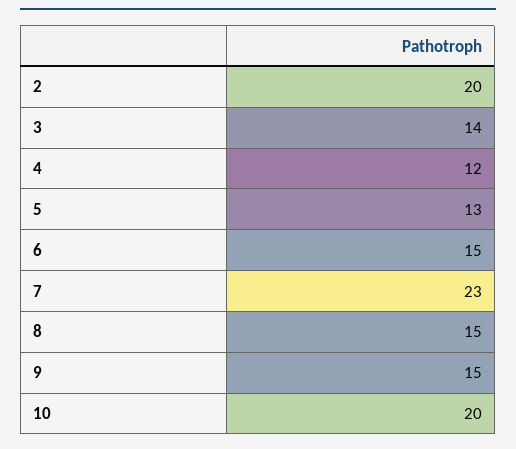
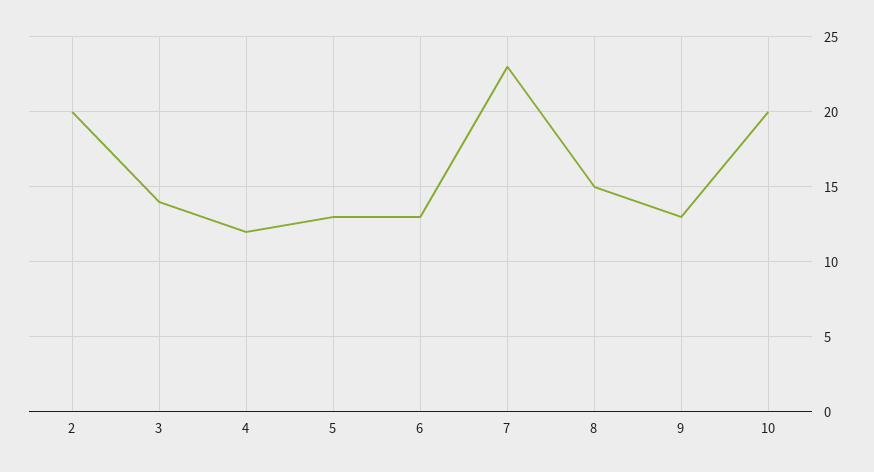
6: 15 -> 13
9: 15 -> 13

